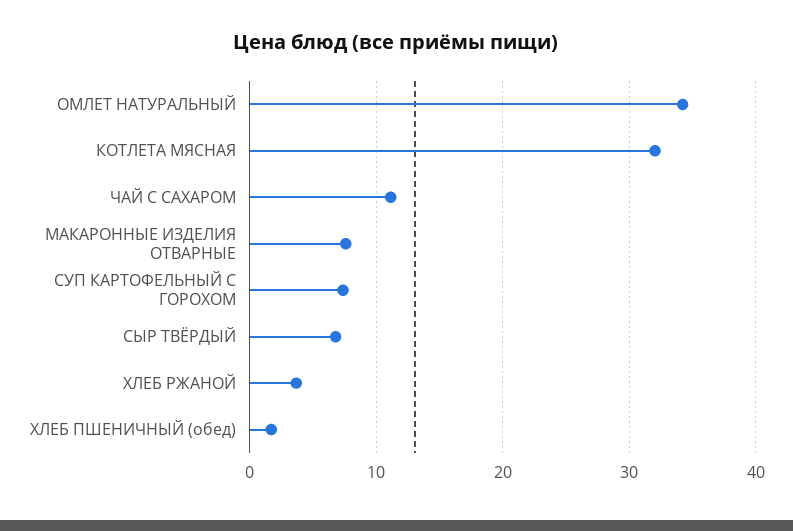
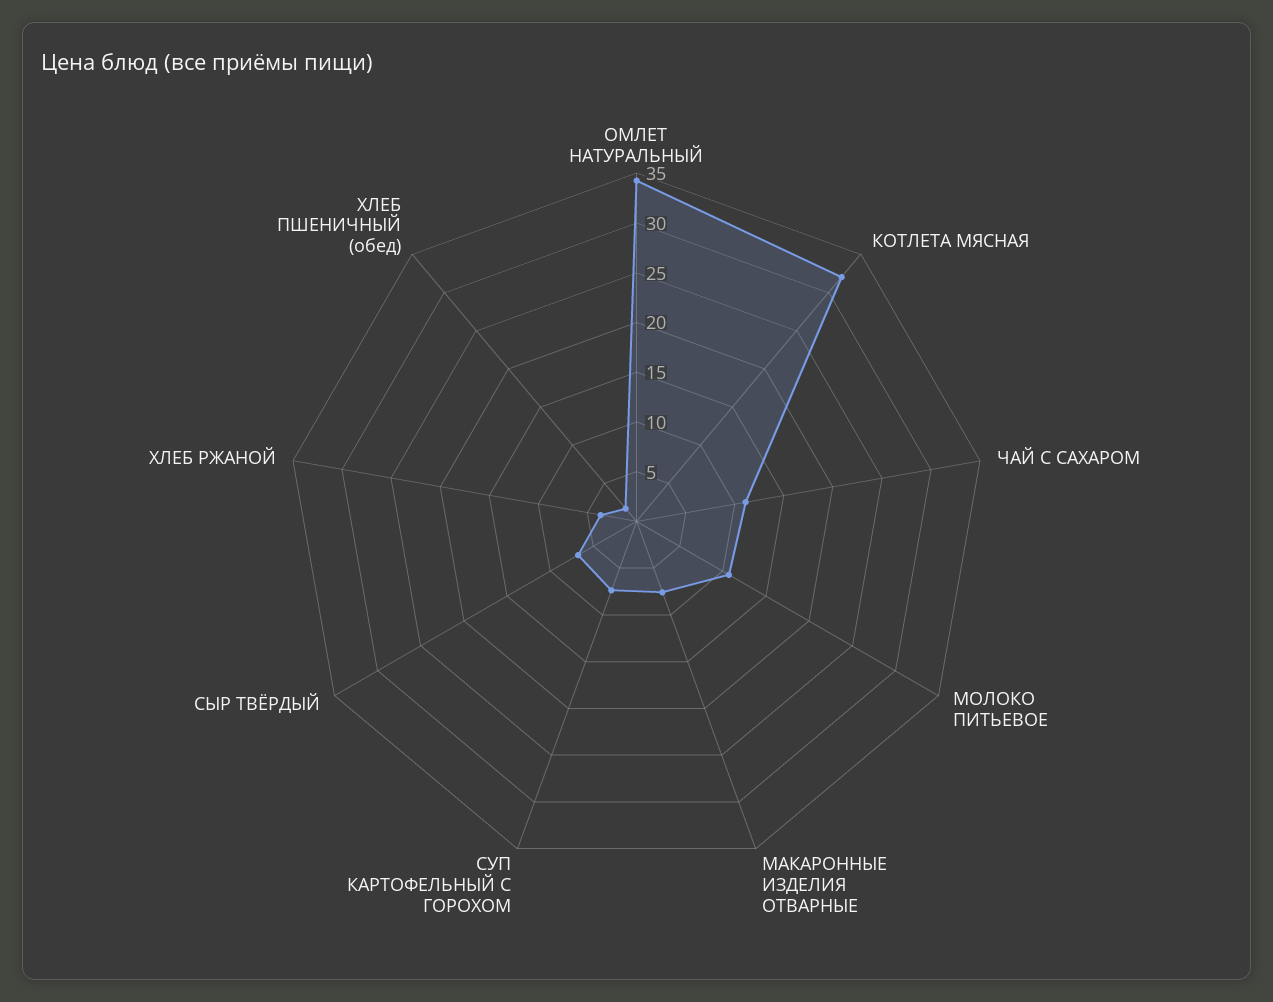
МОЛОКО ПИТЬЕВОЕ: none -> 11

